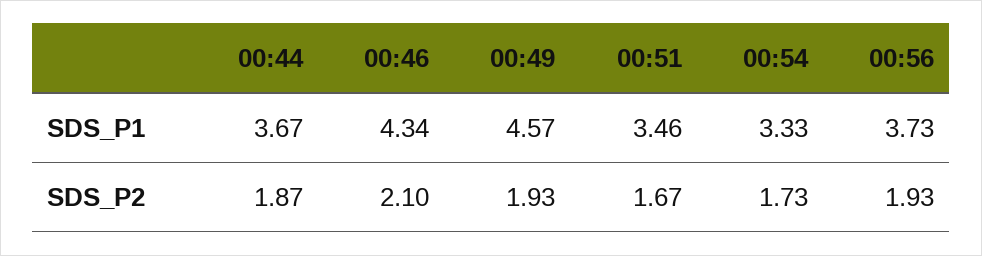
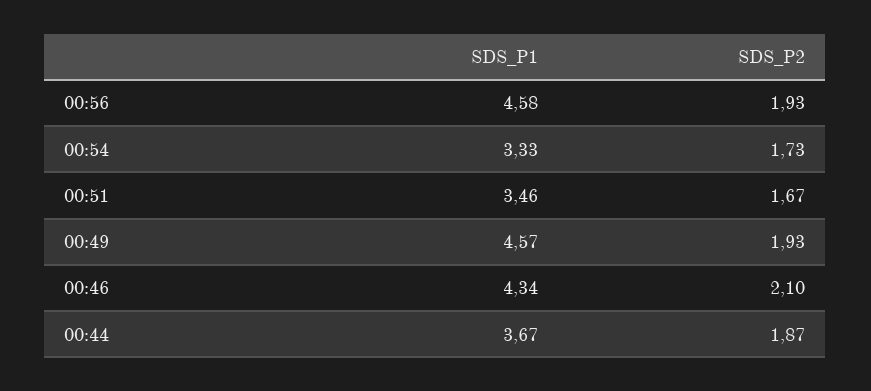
00:56, SDS_P1: 3.73 -> 4.58

